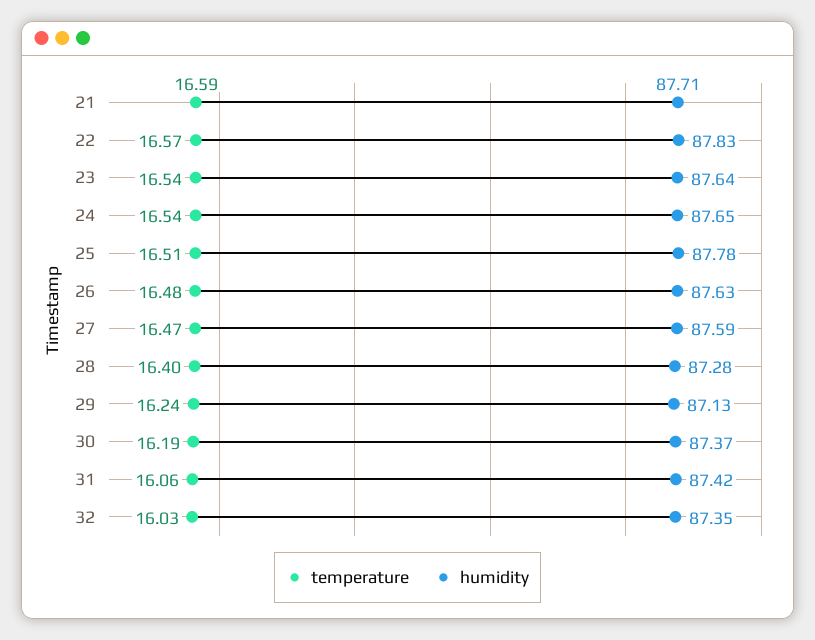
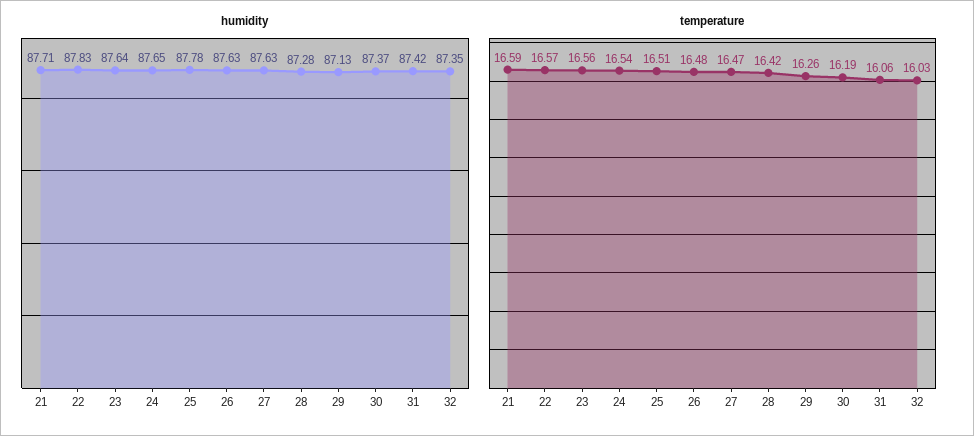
temperature, 23: 16.54 -> 16.56
humidity, 27: 87.59 -> 87.63
temperature, 28: 16.4 -> 16.42
temperature, 29: 16.24 -> 16.26

